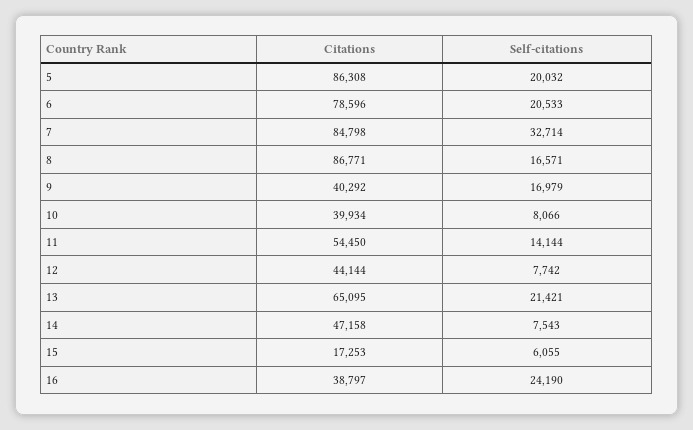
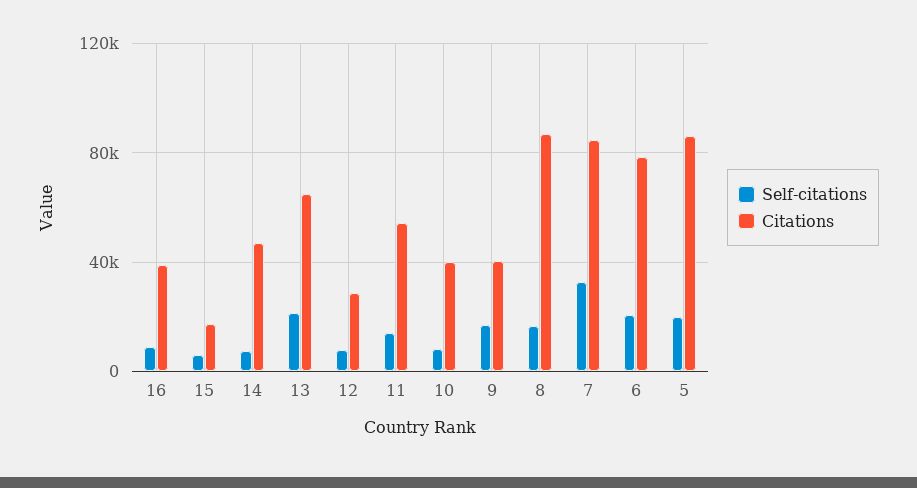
Citations, 12: 44144 -> 30000
Self-citations, 16: 24190 -> 10000

